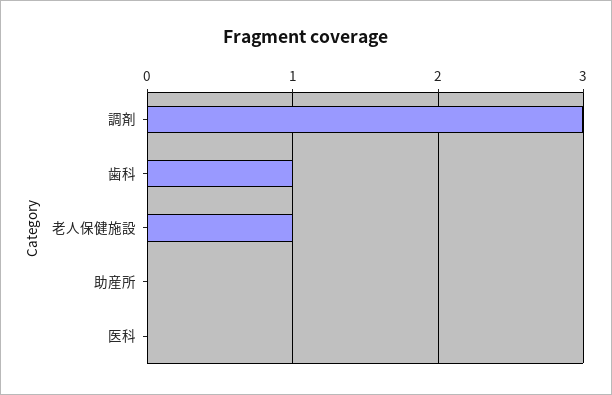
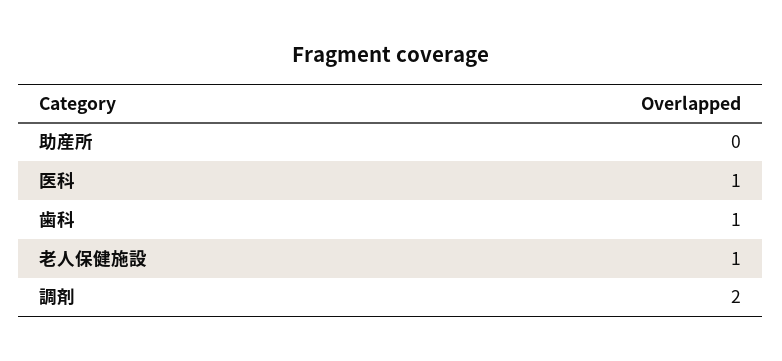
調剤: 3 -> 2
医科: 0 -> 1

